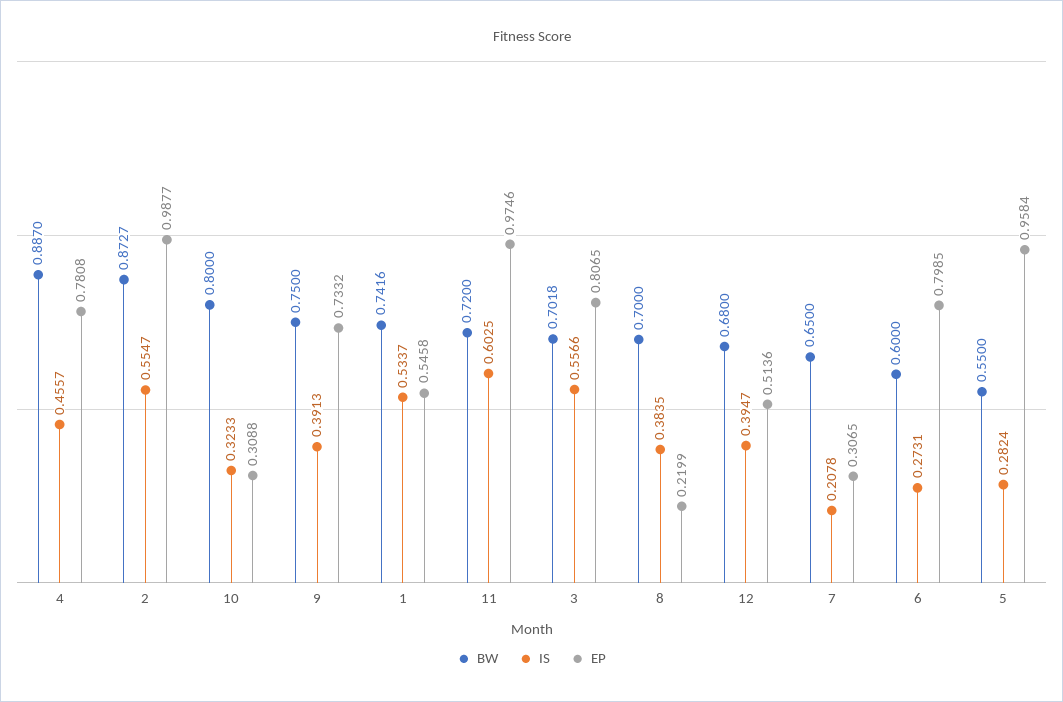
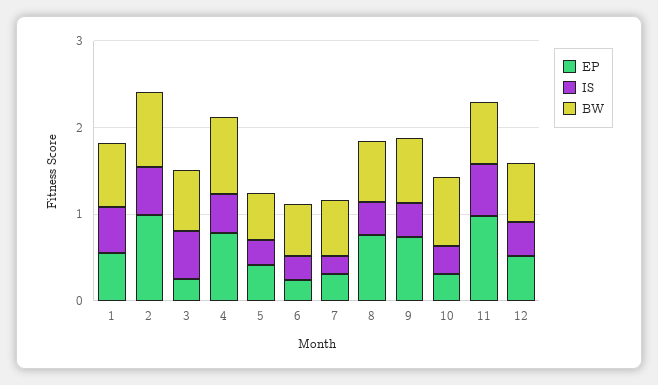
EP, 3: 0.8065 -> 0.2
EP, 8: 0.2199 -> 0.8
EP, 6: 0.7985 -> 0.2
EP, 5: 0.9584 -> 0.4

